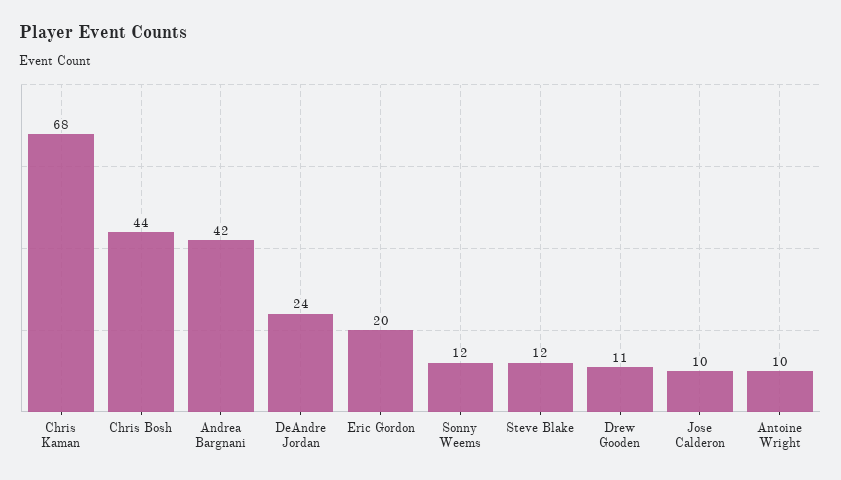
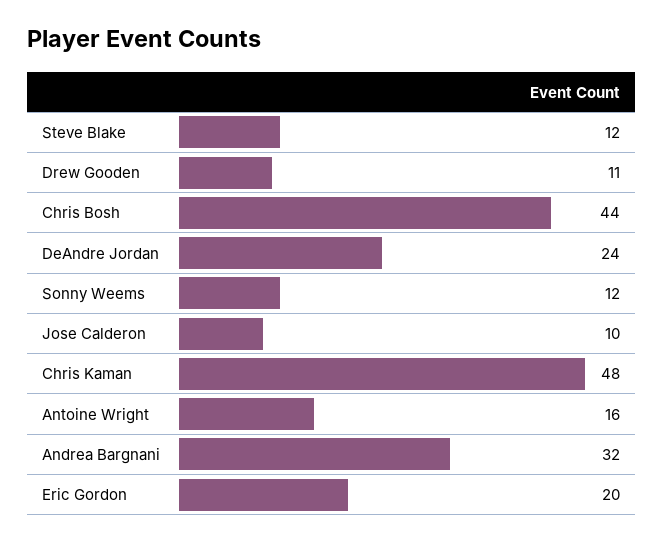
Chris Kaman: 68 -> 48
Andrea Bargnani: 42 -> 32
Antoine Wright: 10 -> 16

